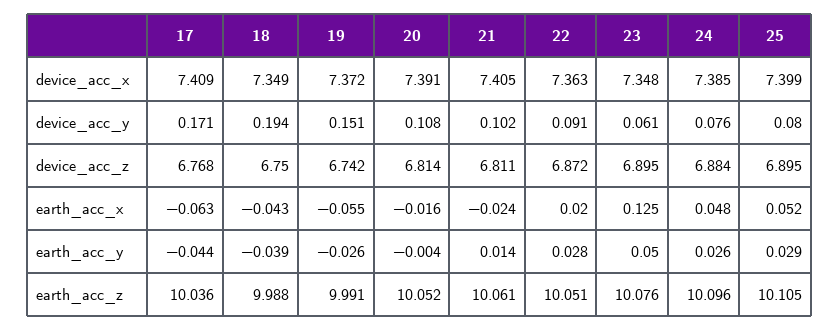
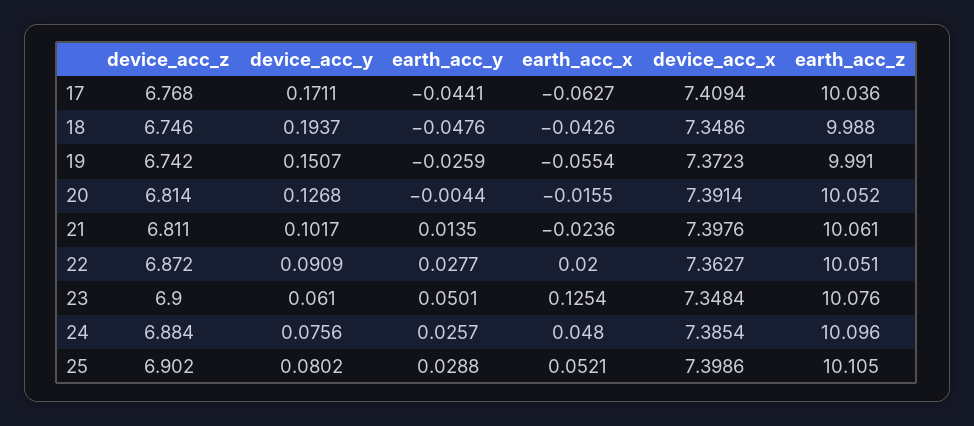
21, device_acc_x: 7.405 -> 7.3976
20, device_acc_y: 0.108 -> 0.1268
18, device_acc_z: 6.75 -> 6.746
23, device_acc_z: 6.895 -> 6.9
25, device_acc_z: 6.895 -> 6.902
18, earth_acc_y: -0.039 -> -0.0476

